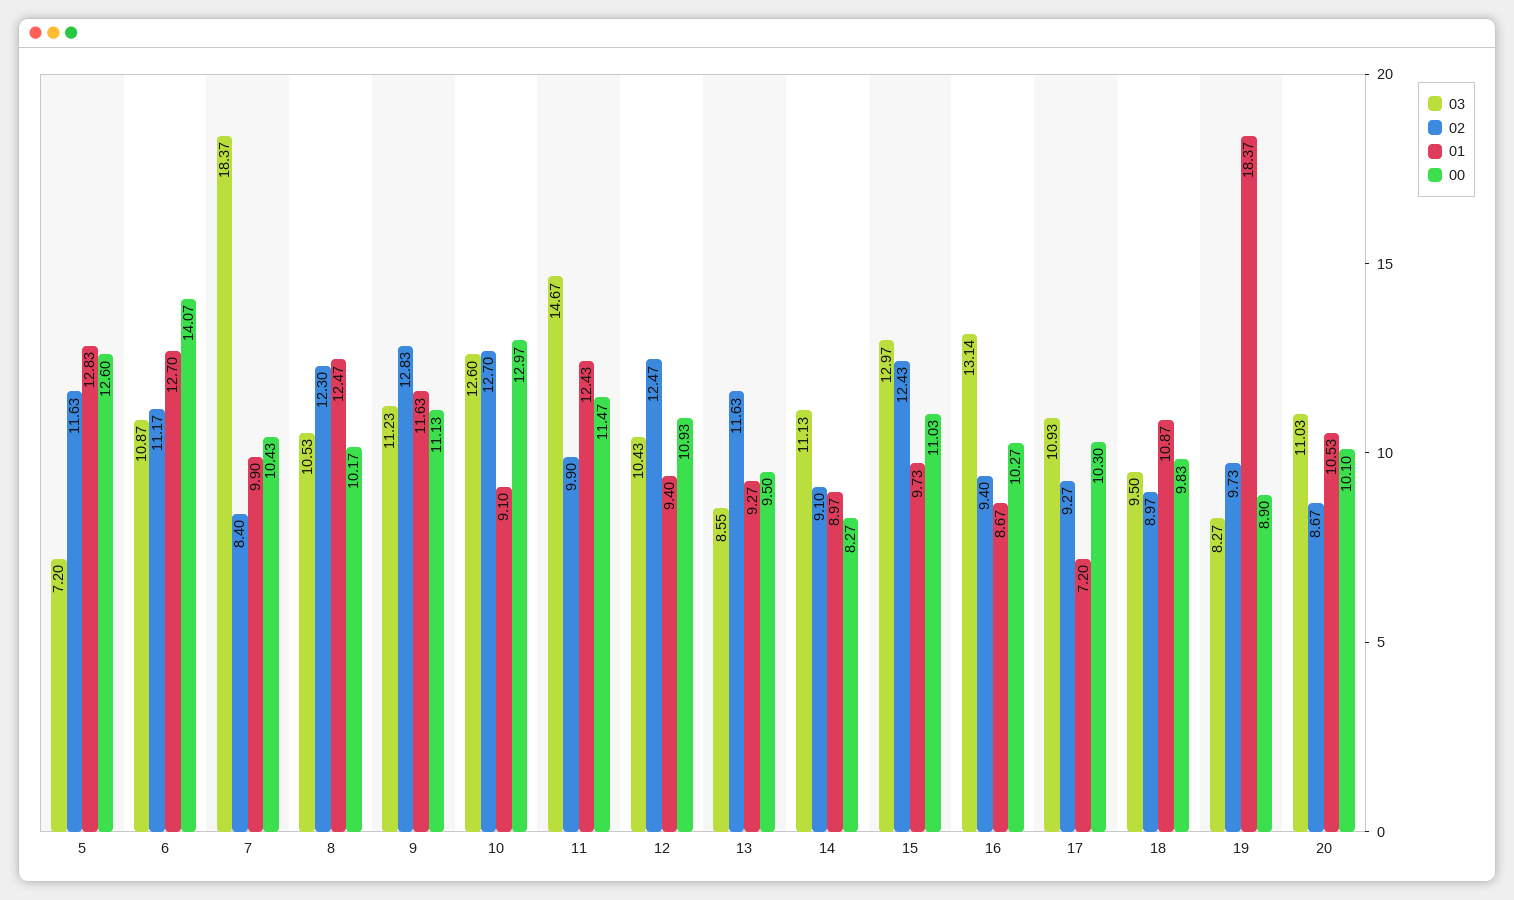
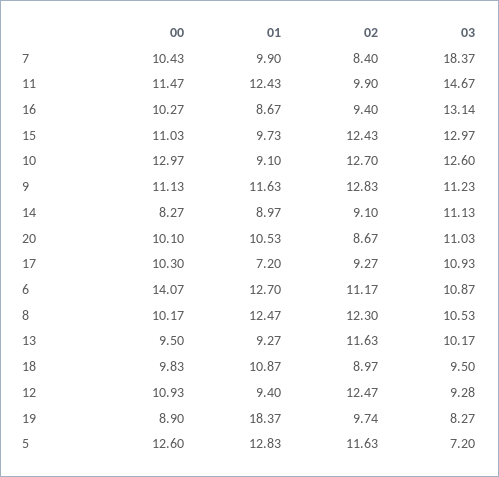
03, 12: 10.43 -> 9.28
03, 13: 8.55 -> 10.17
02, 19: 9.73 -> 9.74

